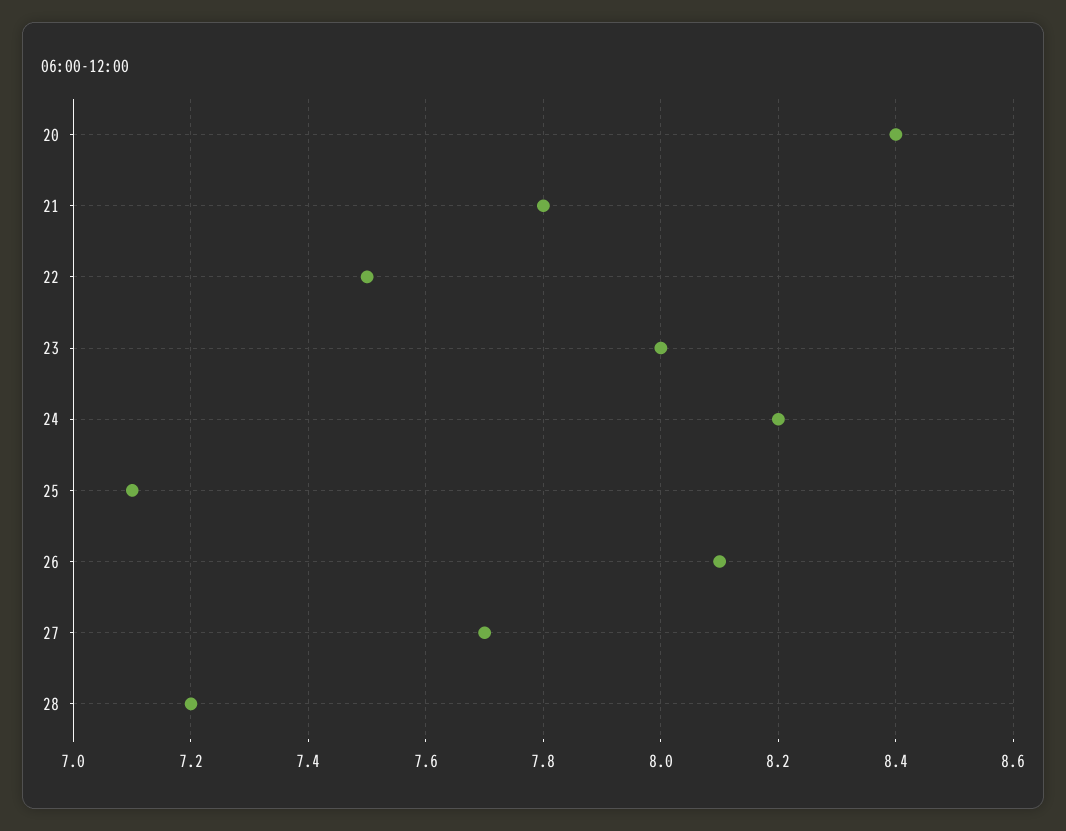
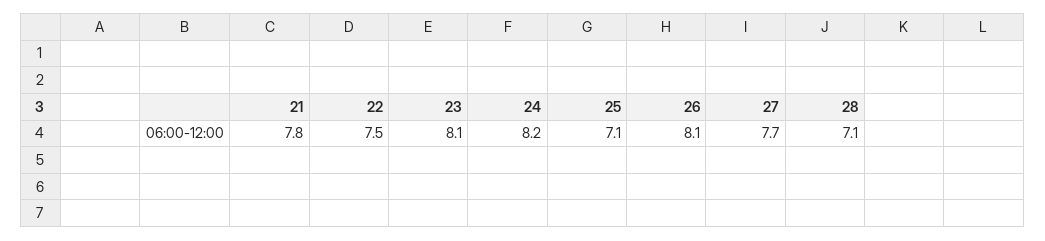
20: 8.4 -> none
23: 8 -> 8.1
28: 7.2 -> 7.1

